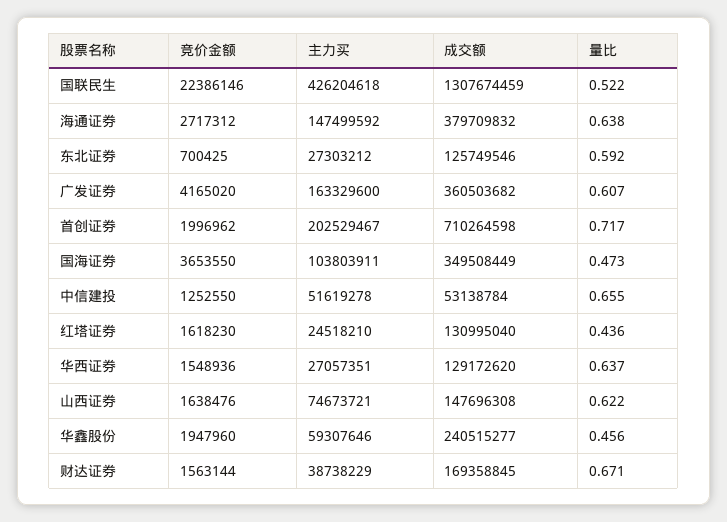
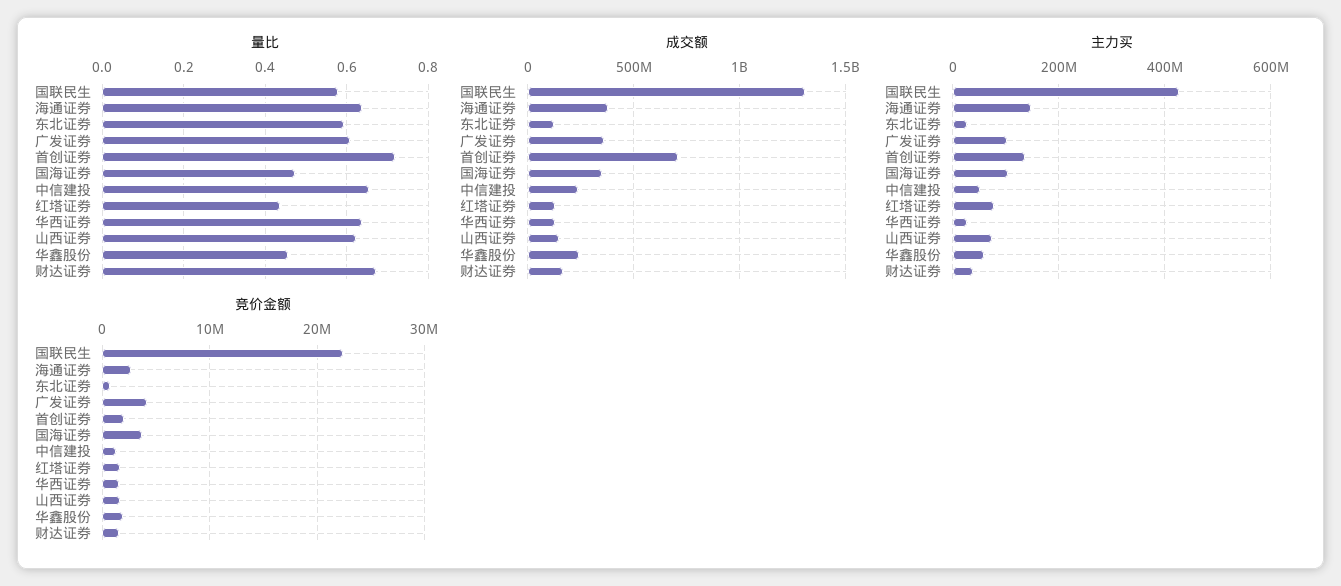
量比, 国联民生: 0.522 -> 0.58
主力买, 广发证券: 163329600 -> 100000000
主力买, 首创证券: 202529467 -> 140000000
成交额, 中信建投: 53138784 -> 250000000
主力买, 红塔证券: 24518210 -> 80000000

